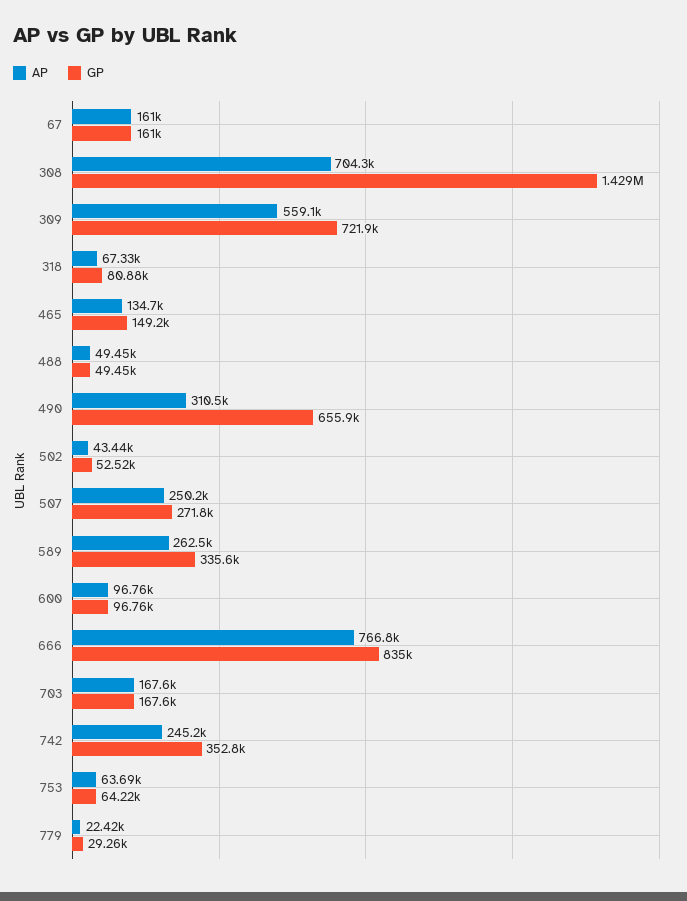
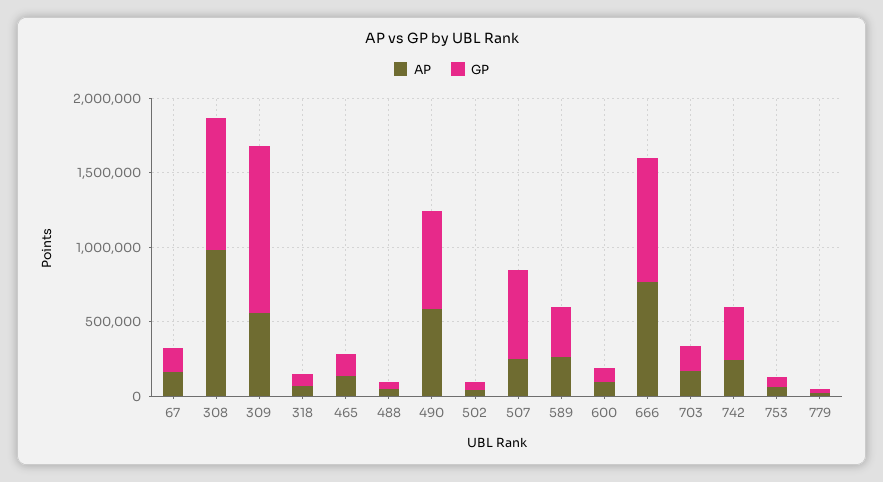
AP, 308: 704300 -> 1000000
GP, 308: 1429000 -> 900000
GP, 309: 721900 -> 1100000
AP, 490: 310500 -> 600000
GP, 507: 271800 -> 600000

